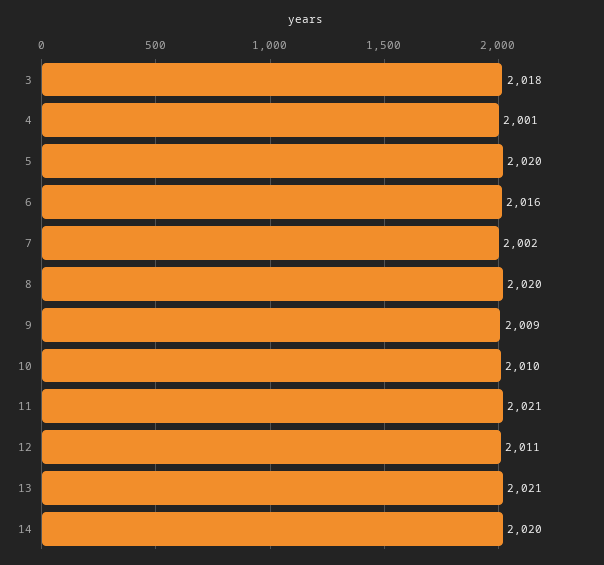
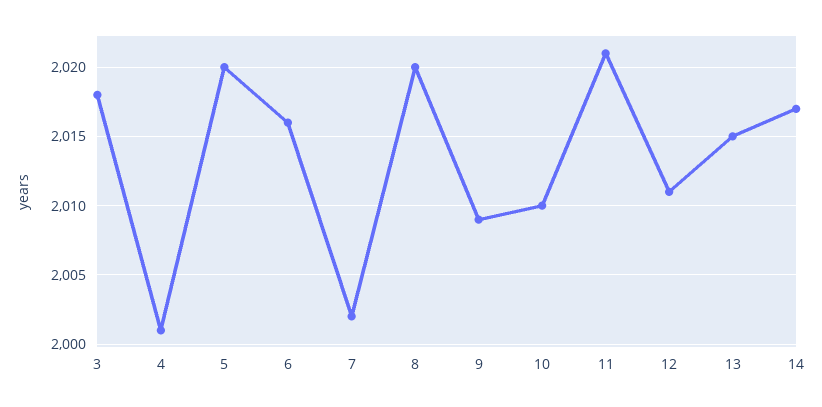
13: 2021 -> 2015
14: 2020 -> 2017

